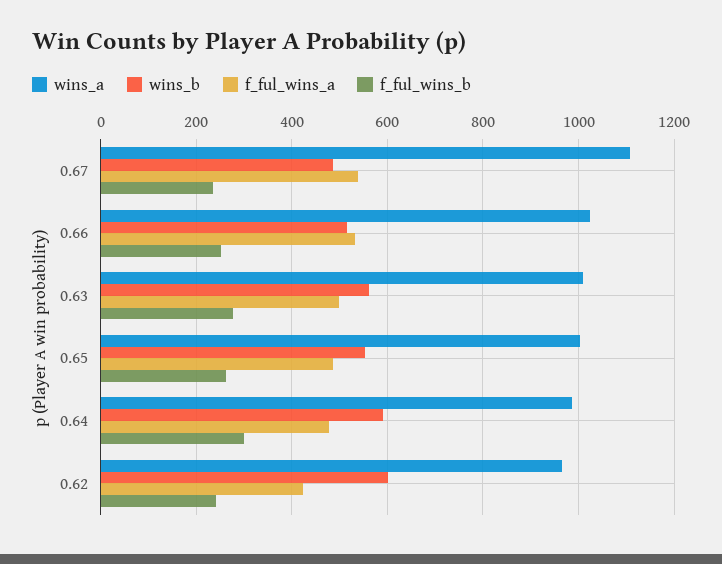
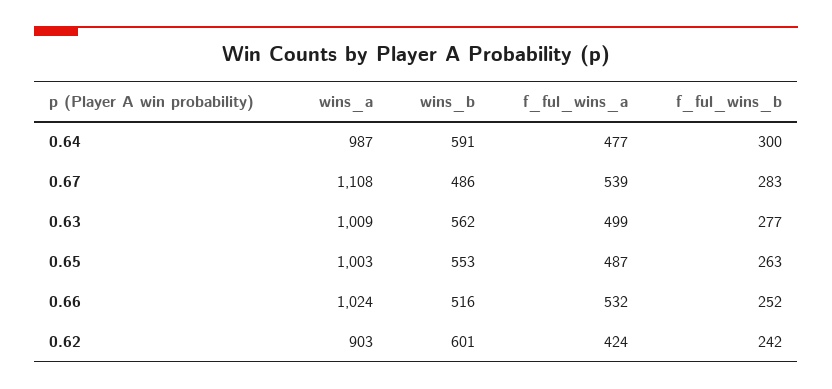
f_ful_wins_b, 0.67: 240 -> 283
wins_a, 0.62: 960 -> 903

